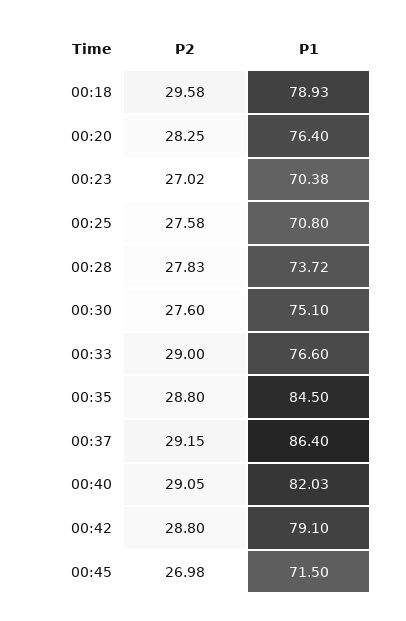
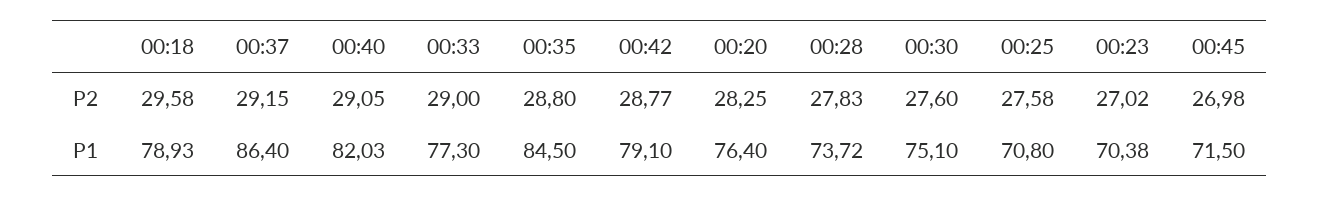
P1, 00:33: 76.6 -> 77.3
P2, 00:42: 28.8 -> 28.77

